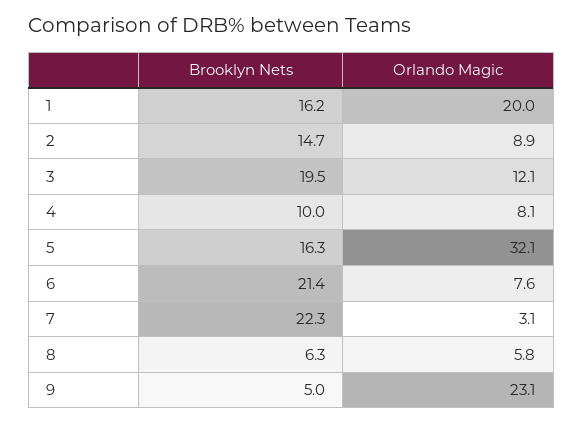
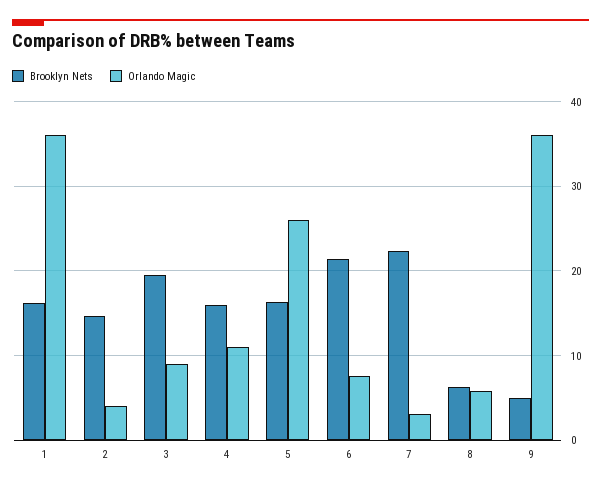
Orlando Magic, 1: 20 -> 36
Orlando Magic, 2: 8.9 -> 4
Orlando Magic, 3: 12.1 -> 9
Brooklyn Nets, 4: 10 -> 16
Orlando Magic, 4: 8.1 -> 11
Orlando Magic, 5: 32.1 -> 26
Orlando Magic, 9: 23.1 -> 36

